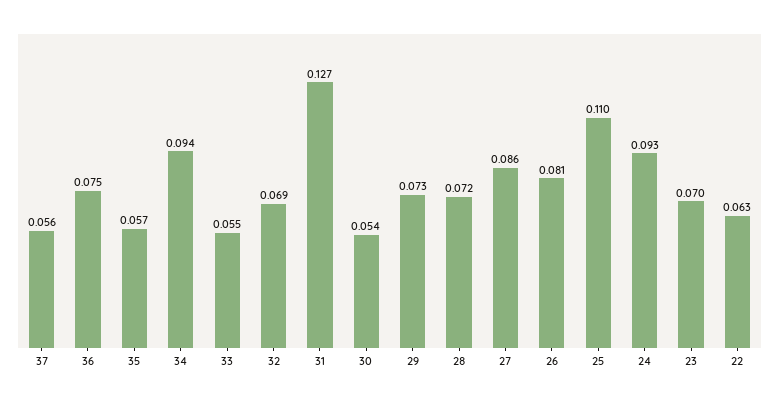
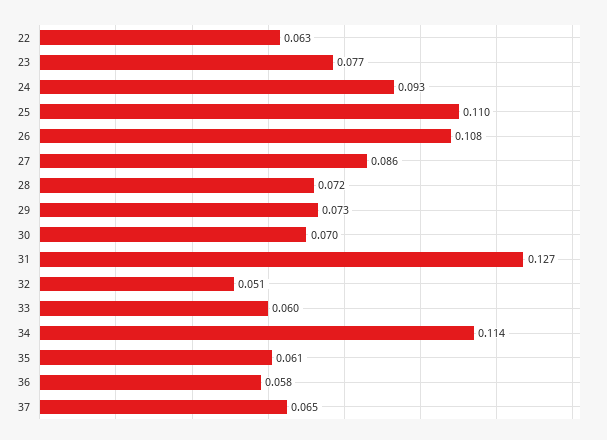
37: 0.056 -> 0.065
36: 0.075 -> 0.058
35: 0.057 -> 0.061
34: 0.094 -> 0.114
33: 0.055 -> 0.06
32: 0.069 -> 0.051
30: 0.054 -> 0.07
26: 0.081 -> 0.108
23: 0.07 -> 0.077

